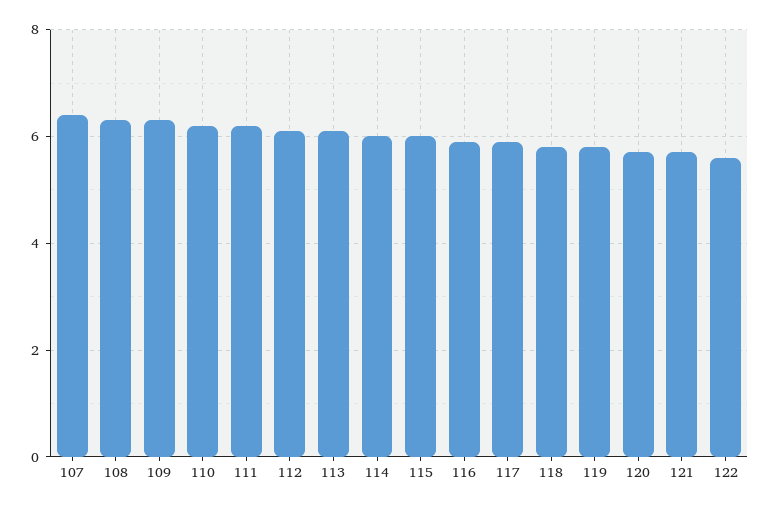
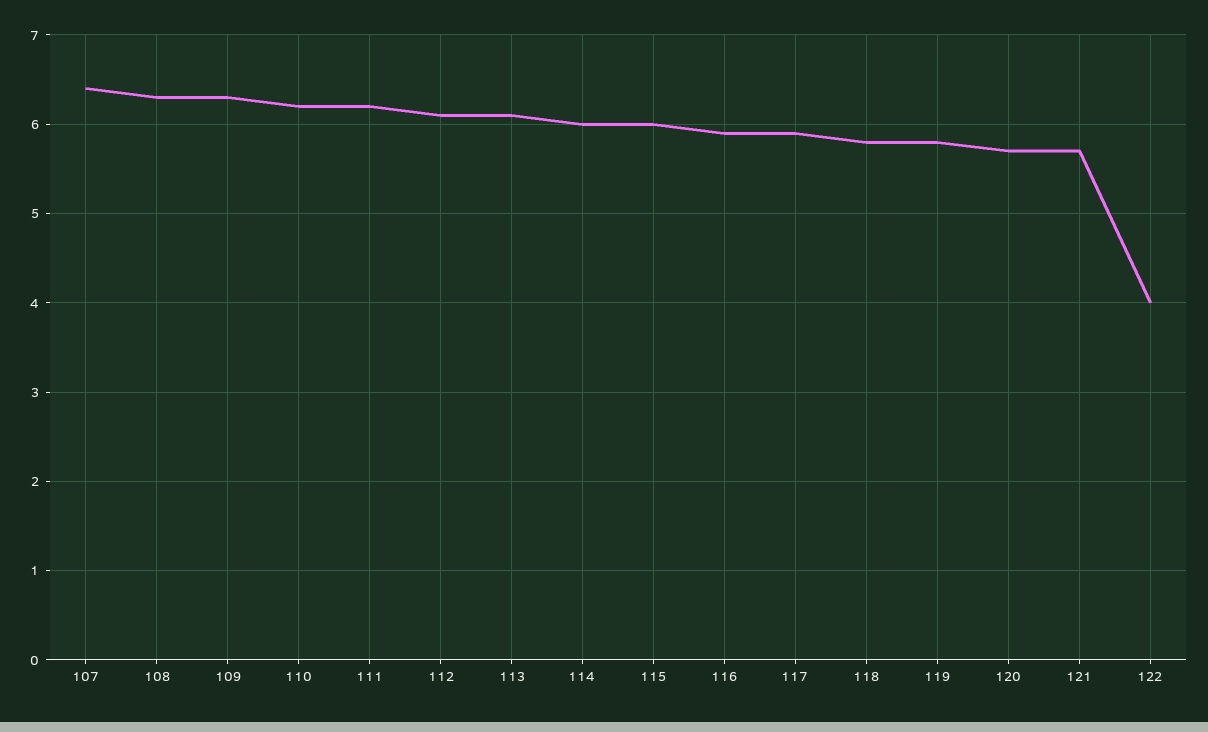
122: 5.5 -> 4

